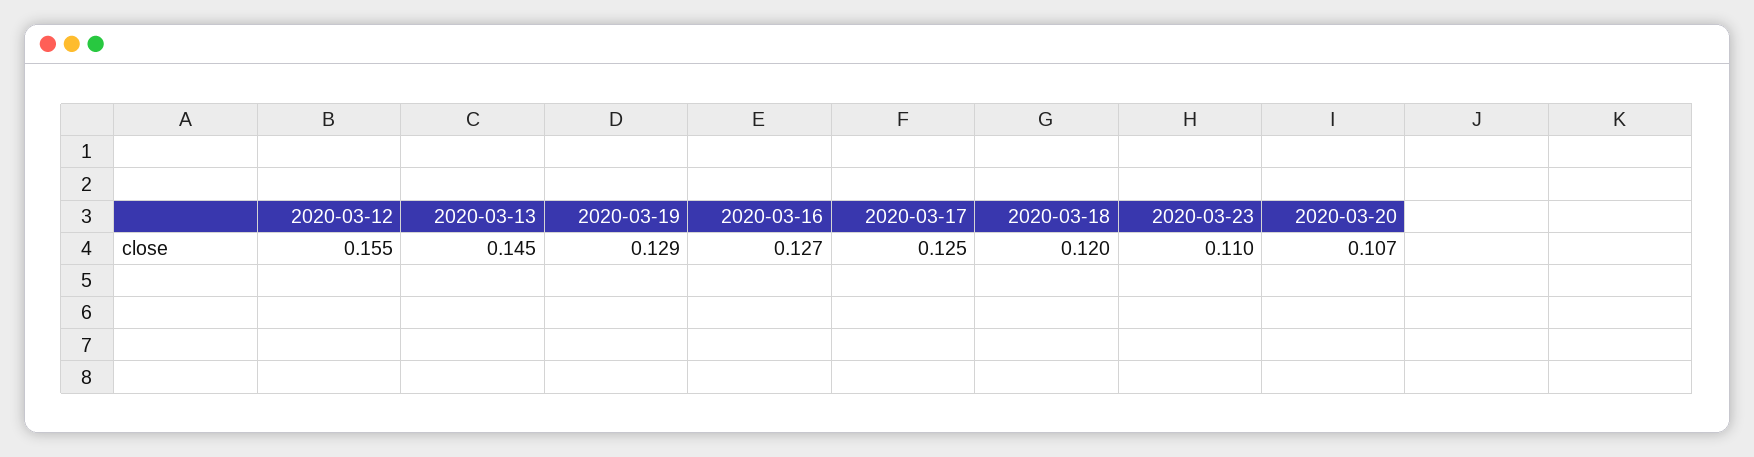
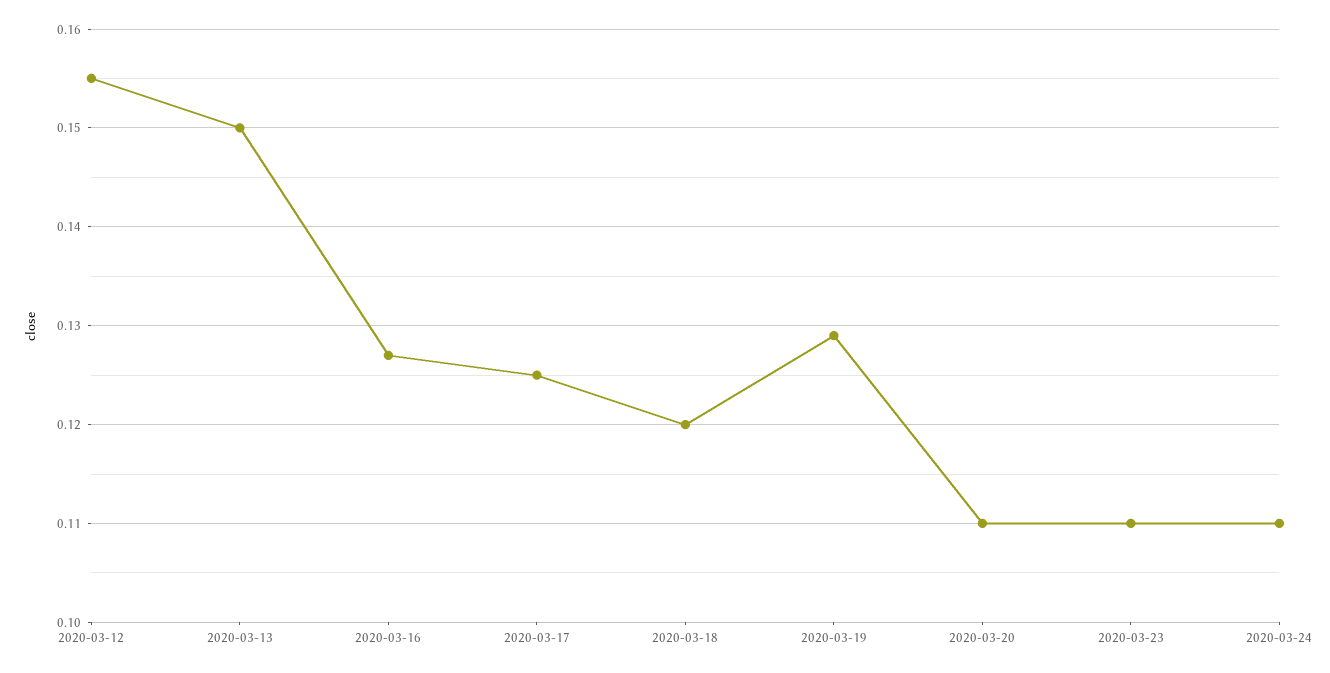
2020-03-13: 0.145 -> 0.15
2020-03-20: 0.107 -> 0.11
2020-03-24: none -> 0.11

